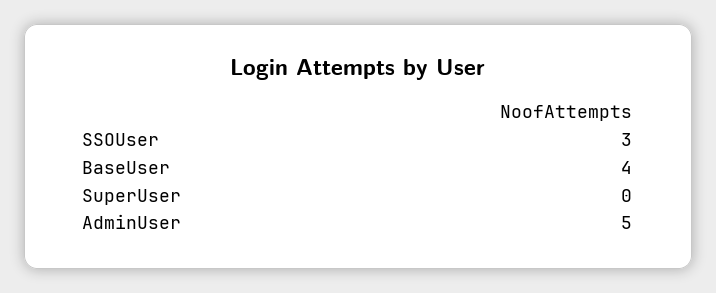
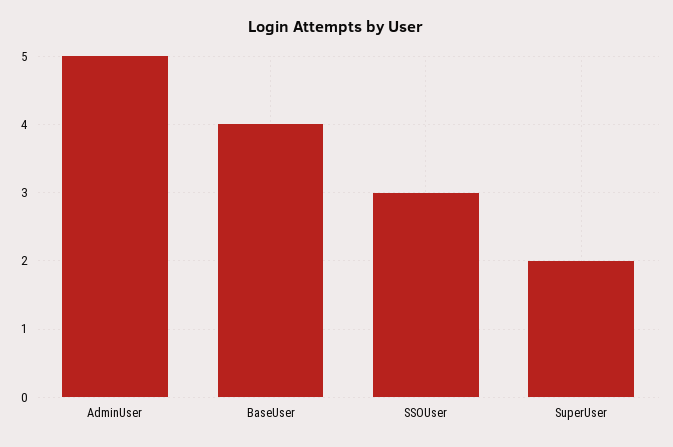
SuperUser: 0 -> 2

